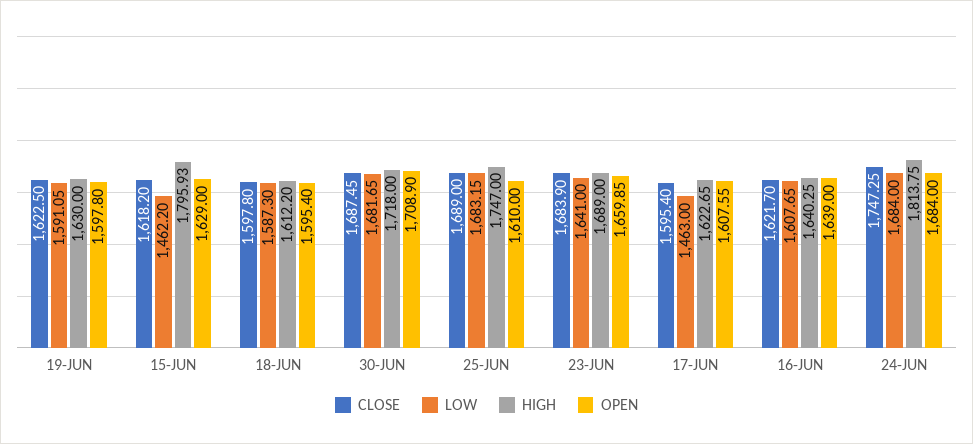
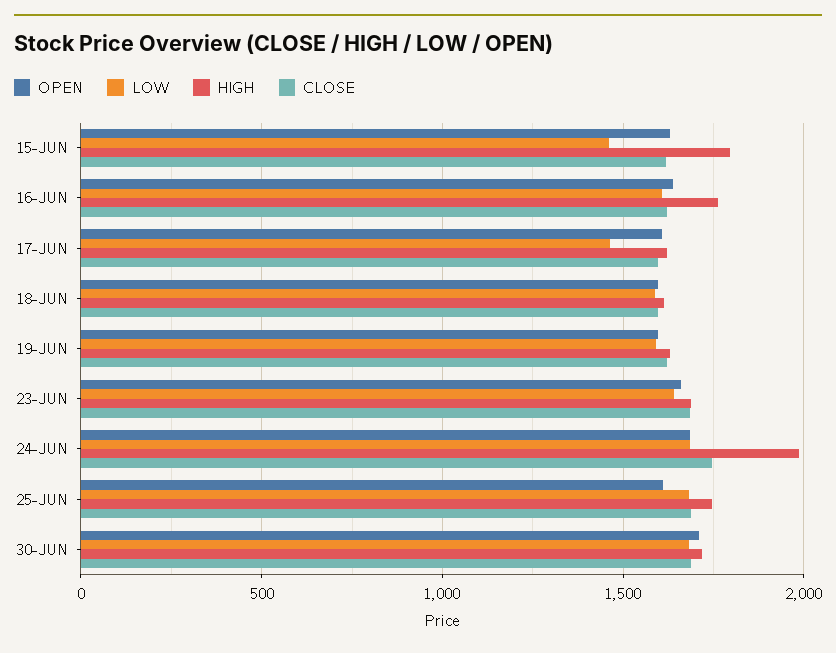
HIGH, 16-JUN: 1640.25 -> 1750
HIGH, 24-JUN: 1813.75 -> 2000

